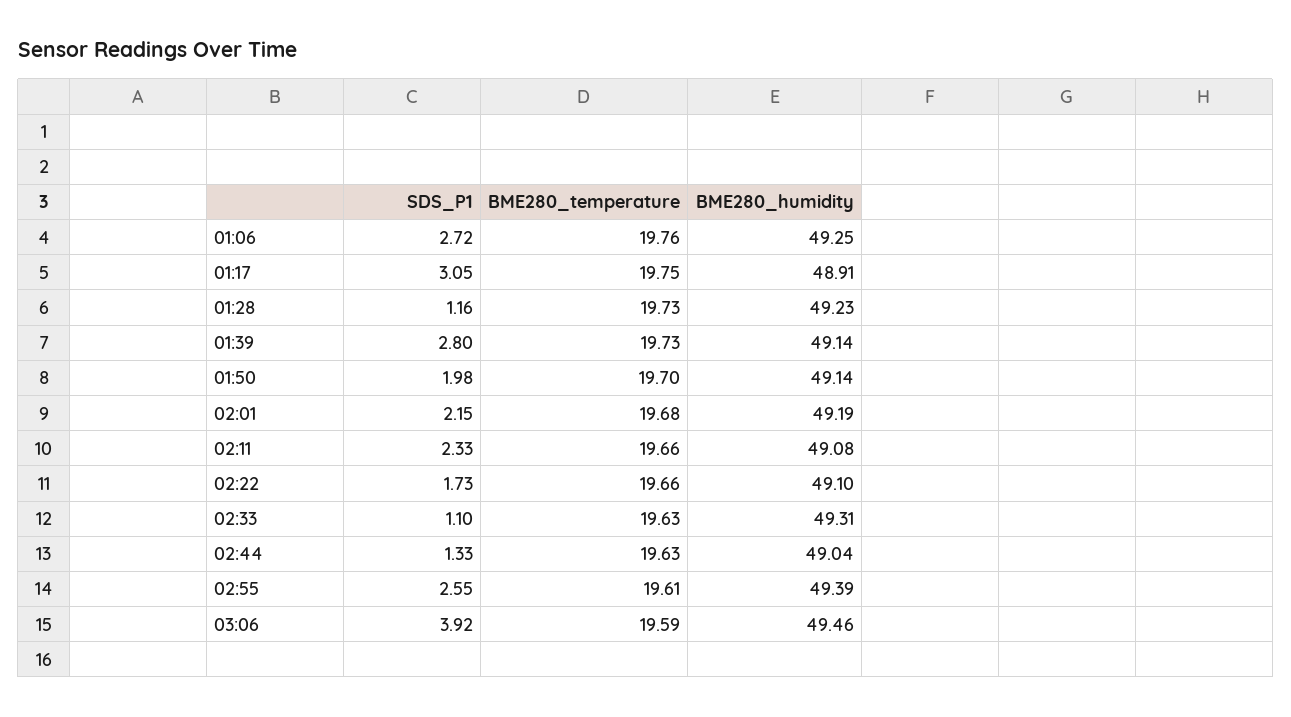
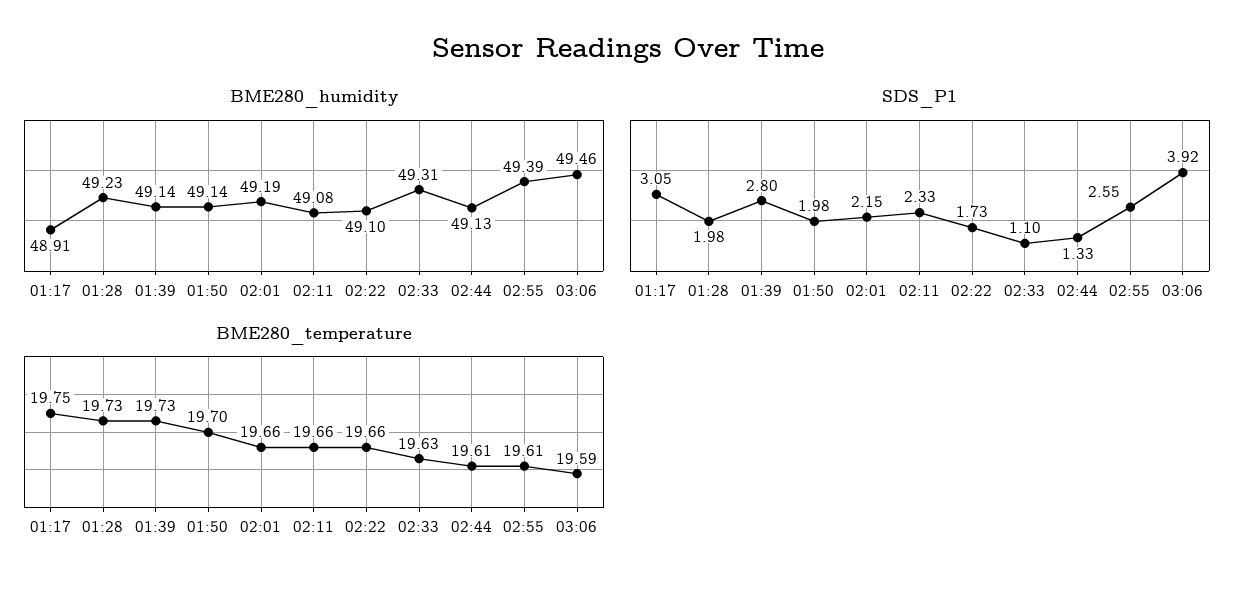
SDS_P1, 01:06: 2.72 -> none
BME280_temperature, 01:06: 19.76 -> none
BME280_humidity, 01:06: 49.25 -> none
SDS_P1, 01:28: 1.16 -> 1.98
BME280_temperature, 02:01: 19.68 -> 19.66
BME280_temperature, 02:44: 19.63 -> 19.61
BME280_humidity, 02:44: 49.04 -> 49.13

